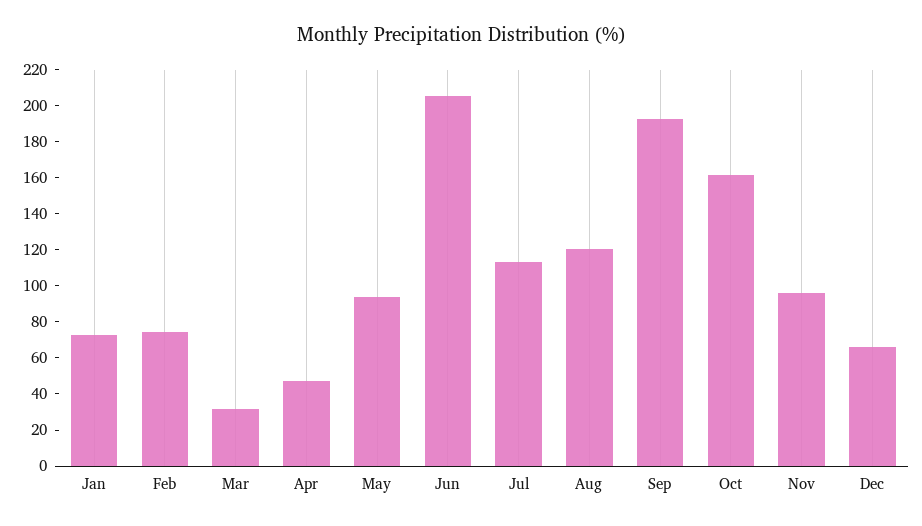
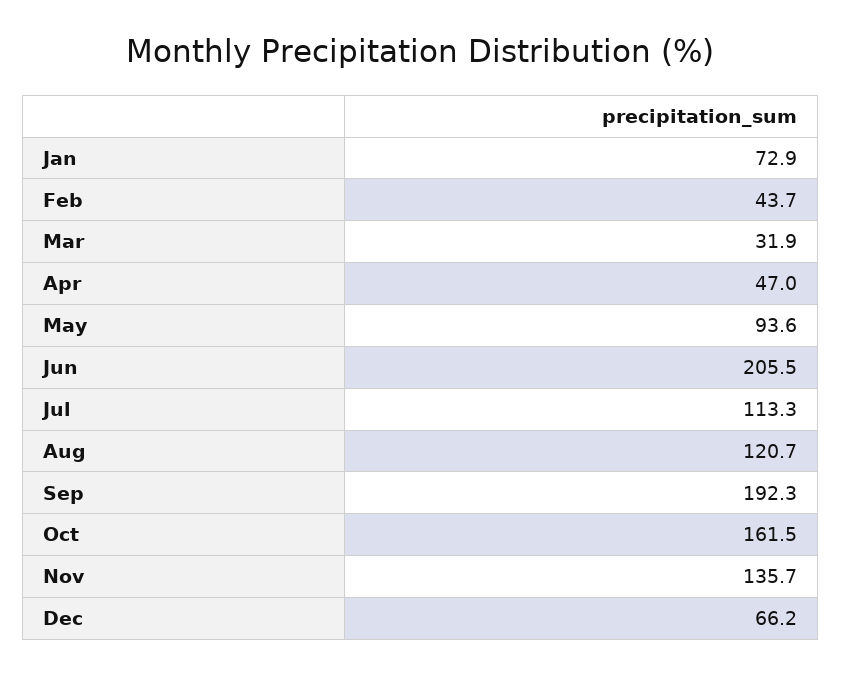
Feb: 75 -> 43.7
Nov: 95 -> 135.7

